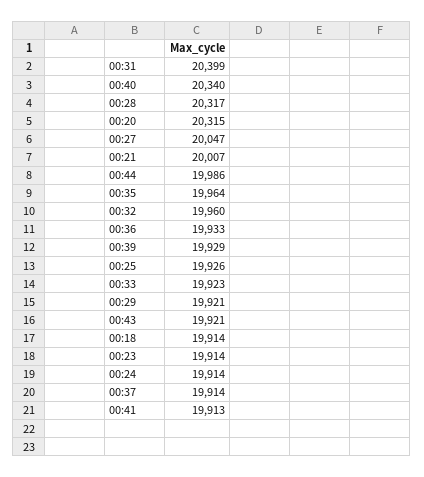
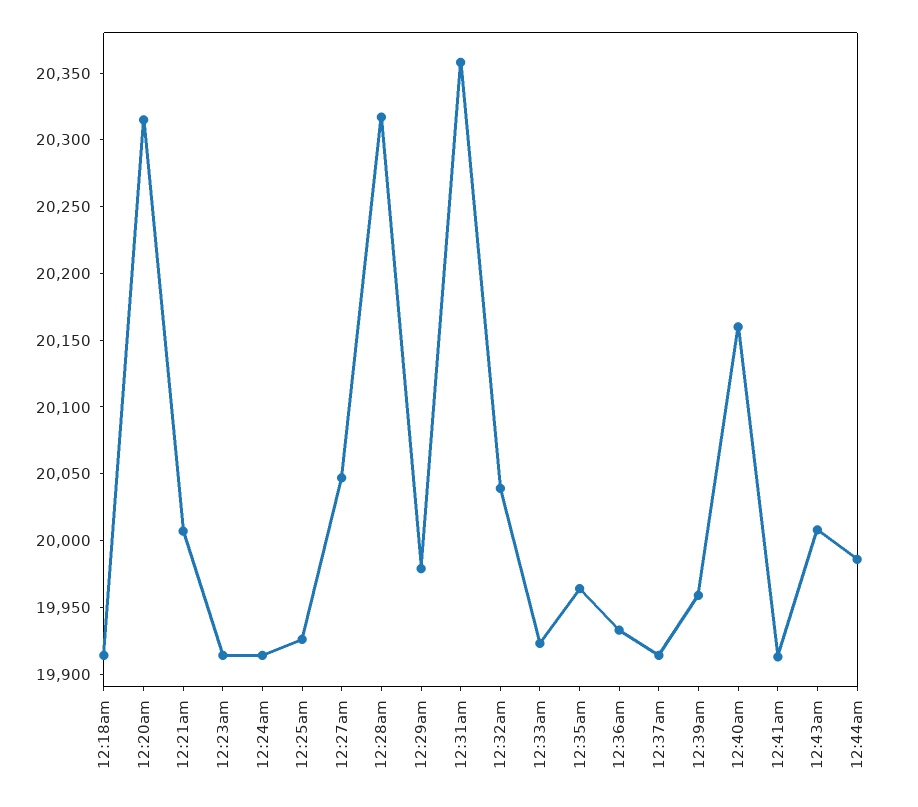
00:31: 20399 -> 20360
00:40: 20340 -> 20160
00:32: 19960 -> 20040
00:39: 19929 -> 19960
00:29: 19921 -> 19980
00:43: 19921 -> 20010

